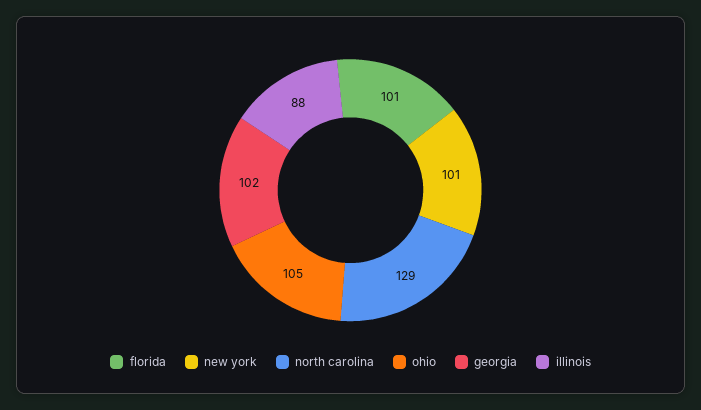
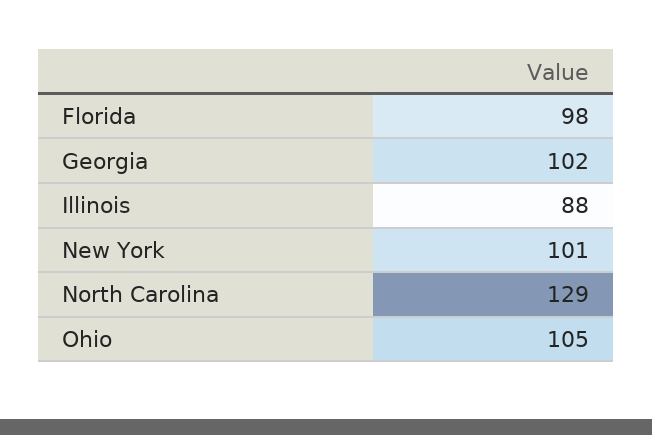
florida: 101 -> 98

